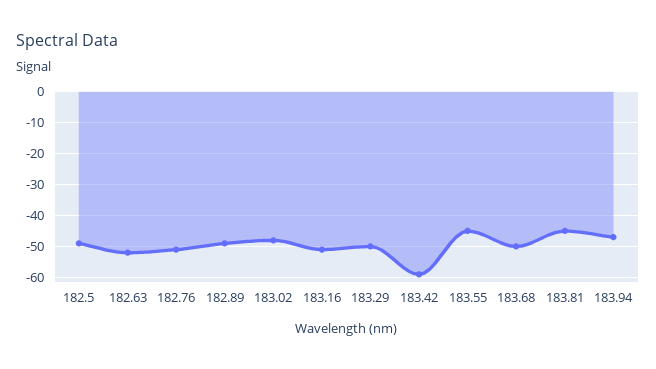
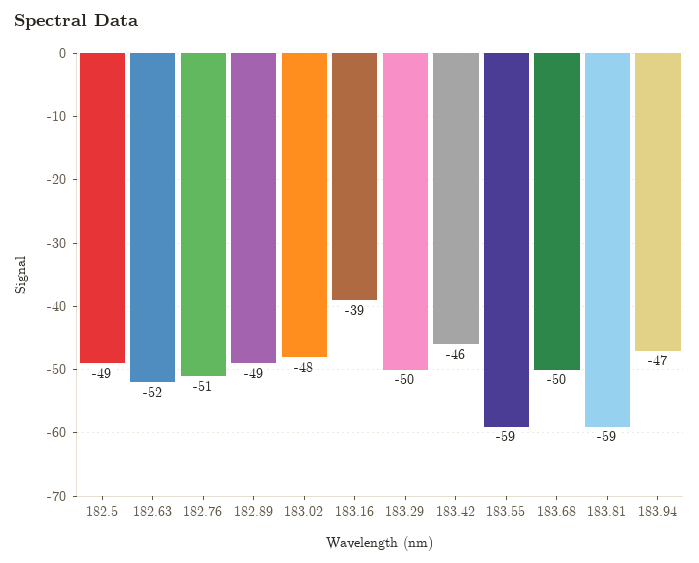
183.16: -50 -> -39
183.42: -60 -> -46
183.55: -45 -> -59
183.81: -45 -> -59

